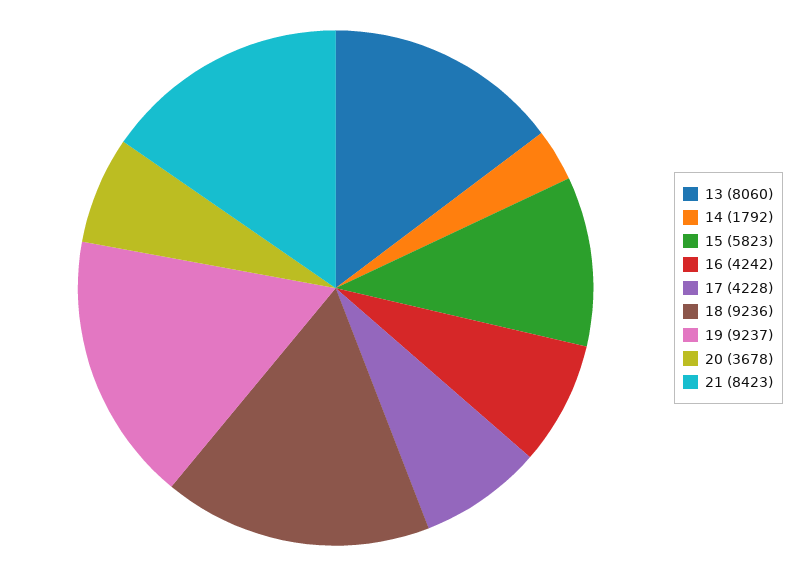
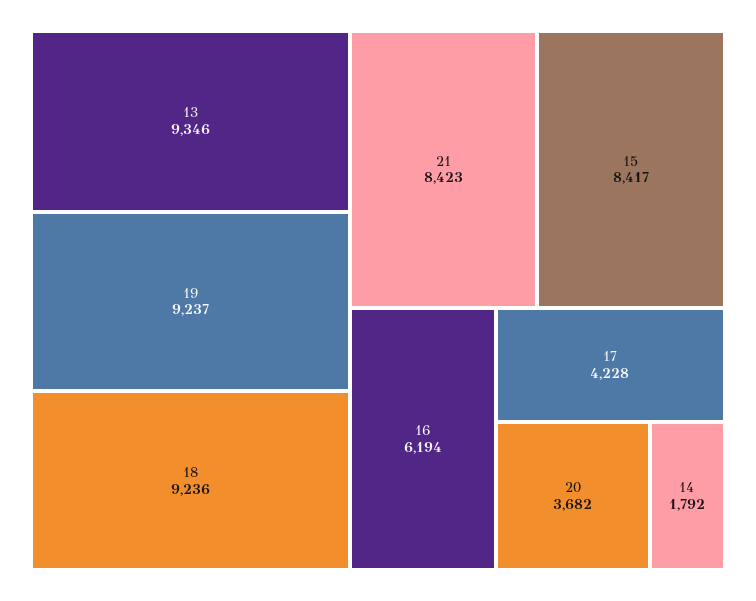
13: 8060 -> 9346
15: 5823 -> 8417
16: 4242 -> 6194
20: 3678 -> 3682

